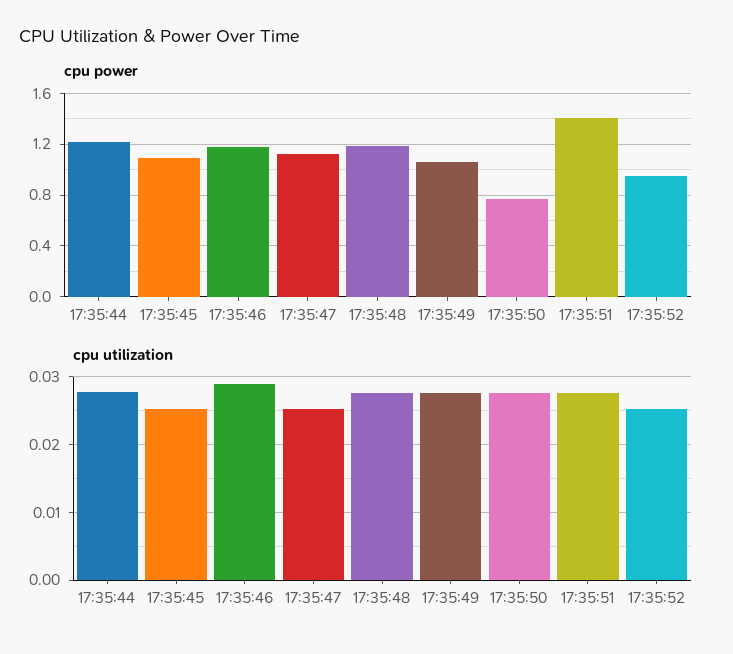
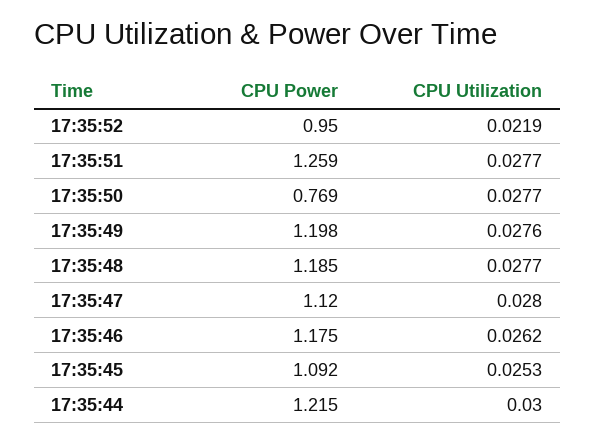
cpu power, 17:35:49: 1.05 -> 1.198
cpu power, 17:35:51: 1.4 -> 1.259
cpu utilization, 17:35:44: 0.028 -> 0.03
cpu utilization, 17:35:46: 0.029 -> 0.0262
cpu utilization, 17:35:47: 0.025 -> 0.028
cpu utilization, 17:35:52: 0.025 -> 0.0219

